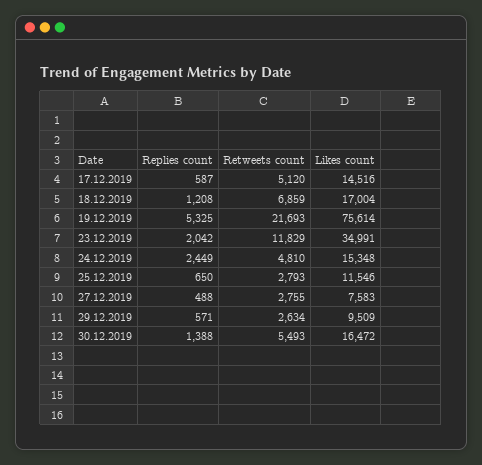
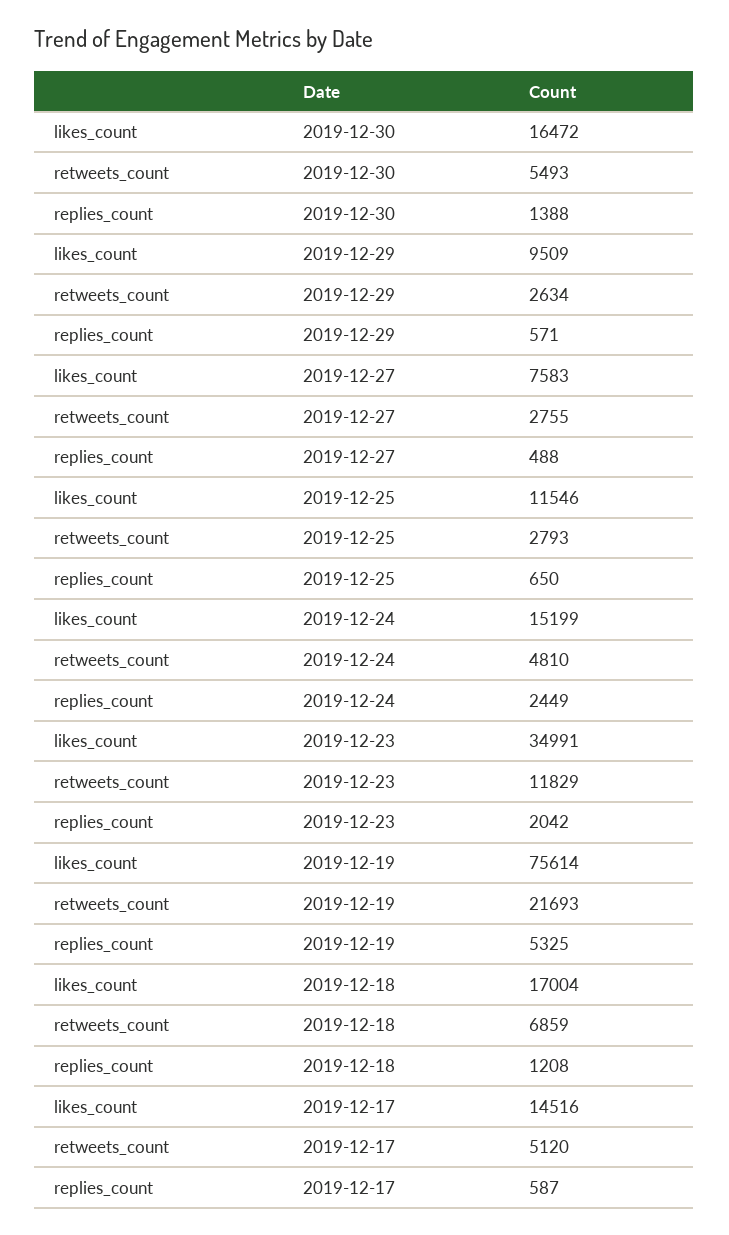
Likes count, 24.12.2019: 15348 -> 15199

